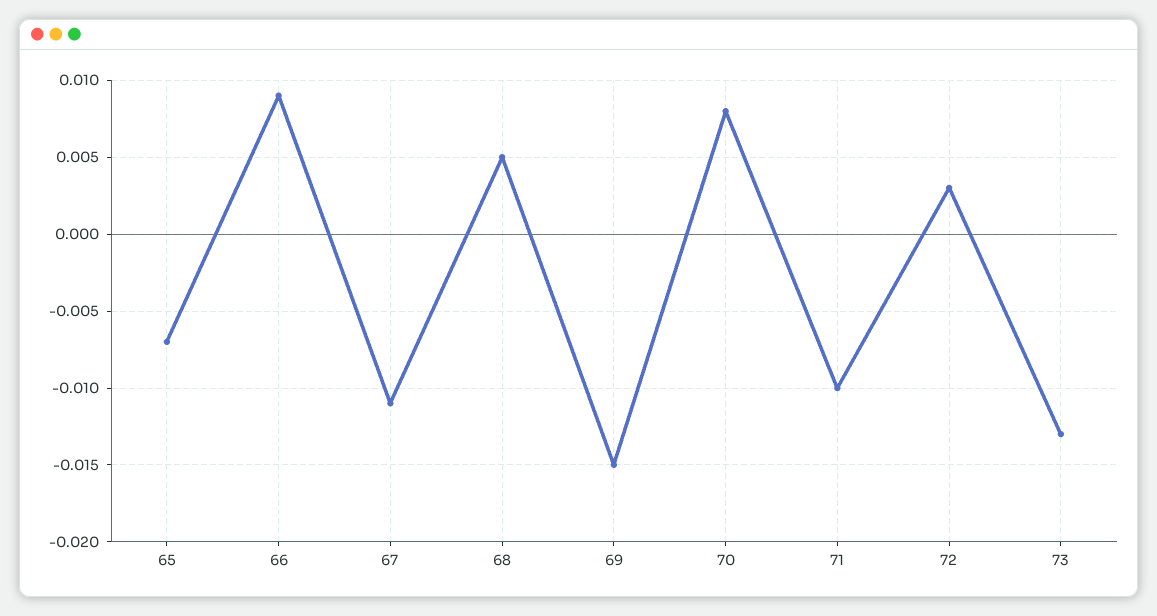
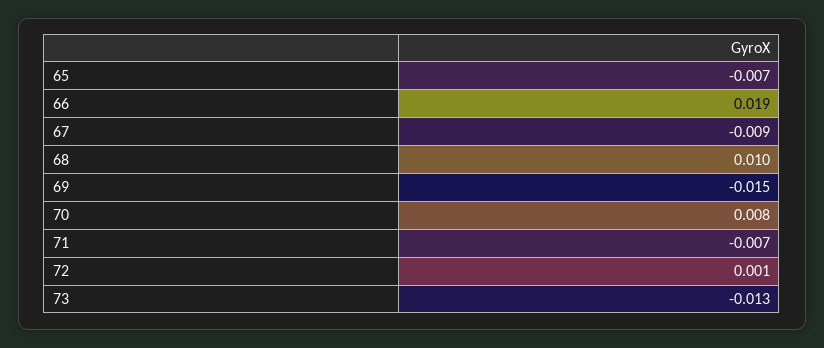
66: 0.009 -> 0.019
67: -0.011 -> -0.009
68: 0.005 -> 0.01
71: -0.01 -> -0.007
72: 0.003 -> 0.001

